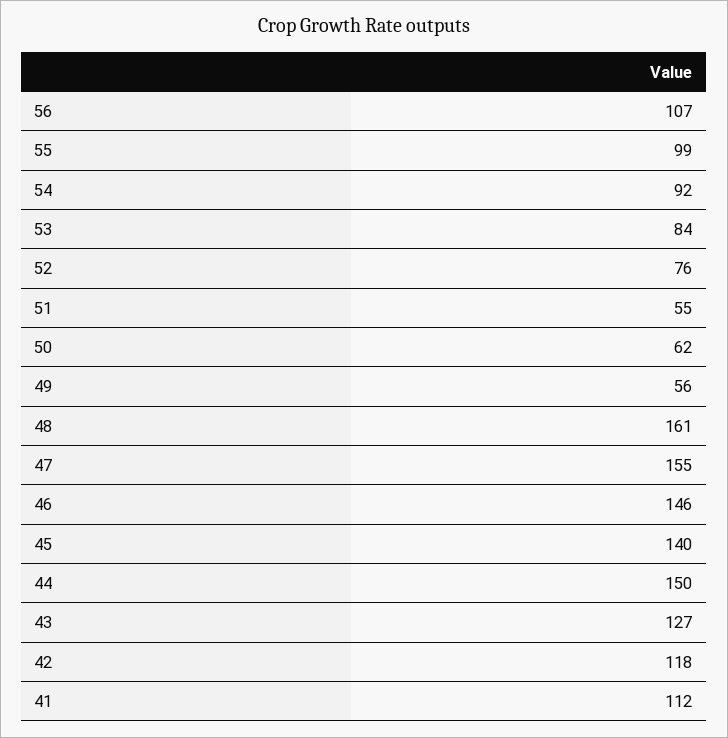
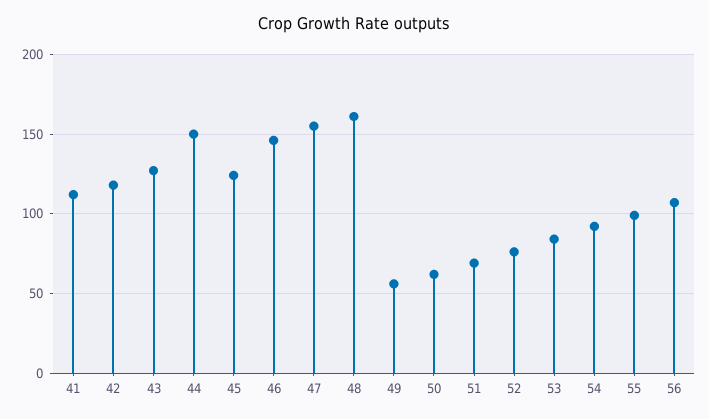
51: 55 -> 70
45: 140 -> 125

